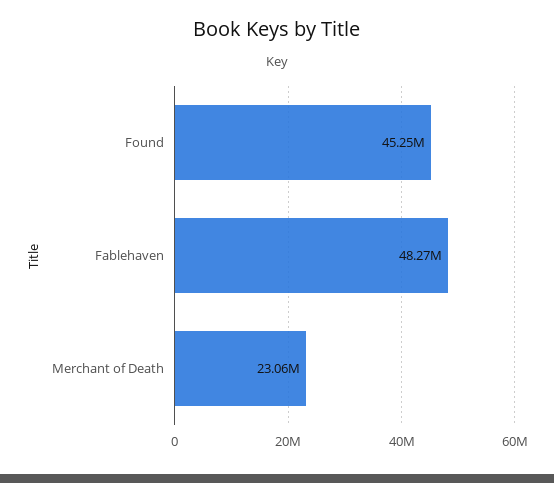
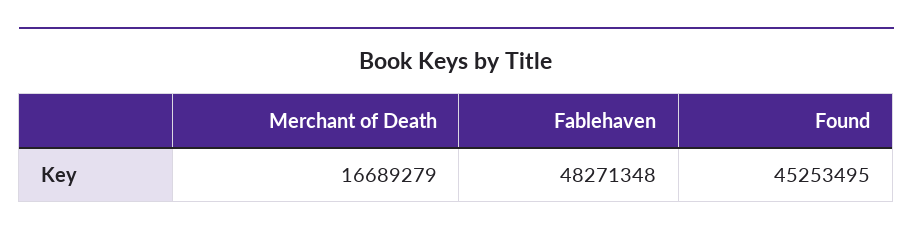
Merchant of Death: 23060000 -> 16689279

